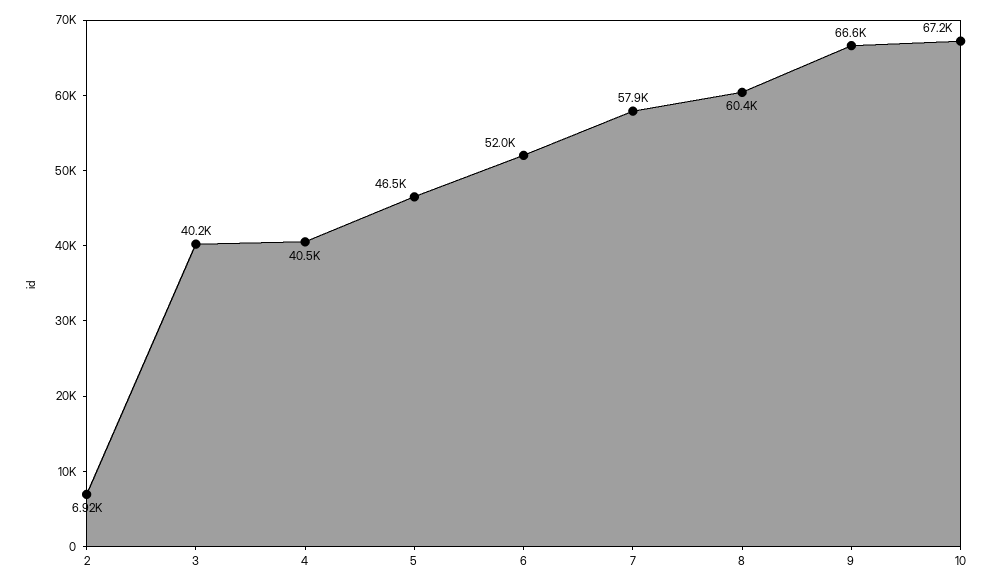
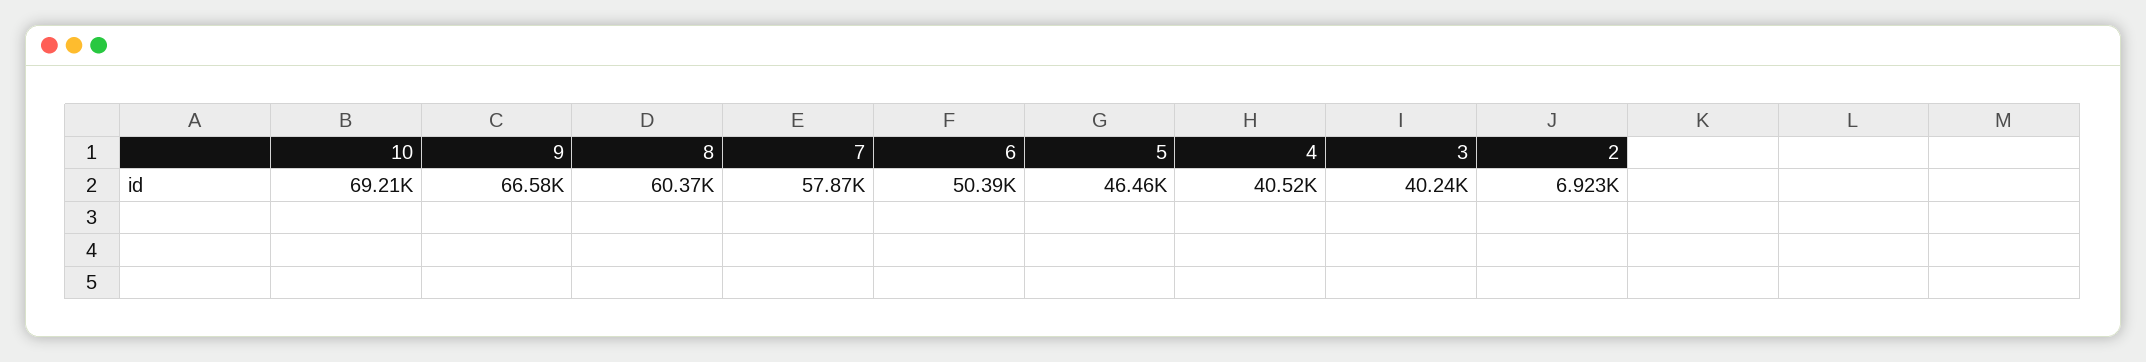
6: 52000 -> 50390
10: 67200 -> 69210

